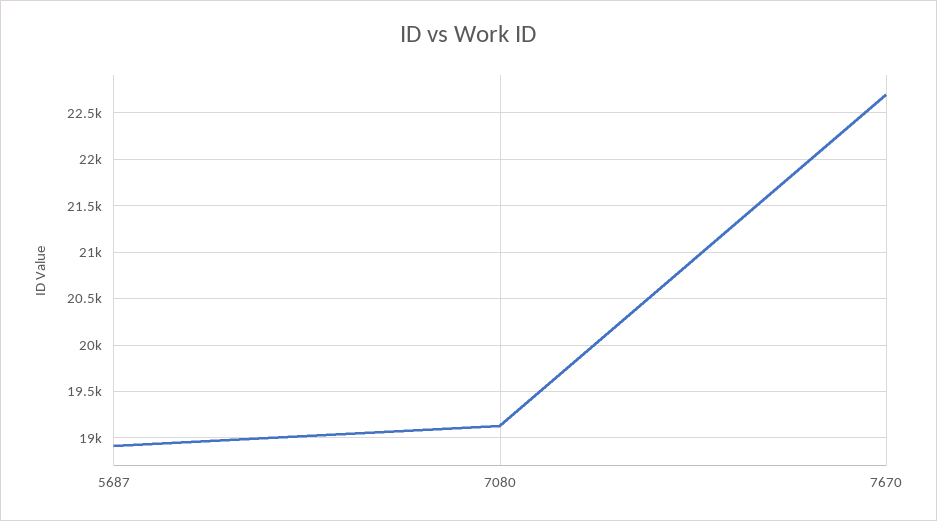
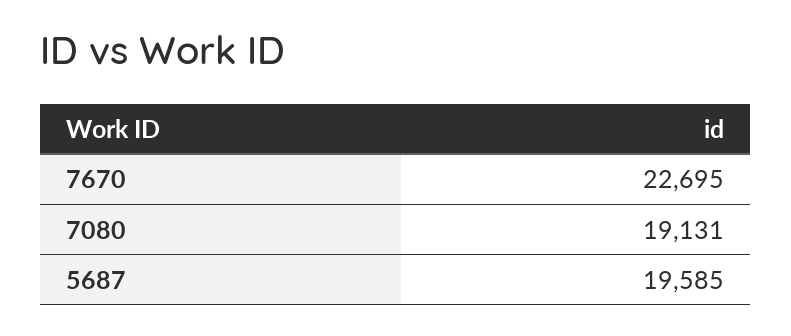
5687: 18900 -> 19585

